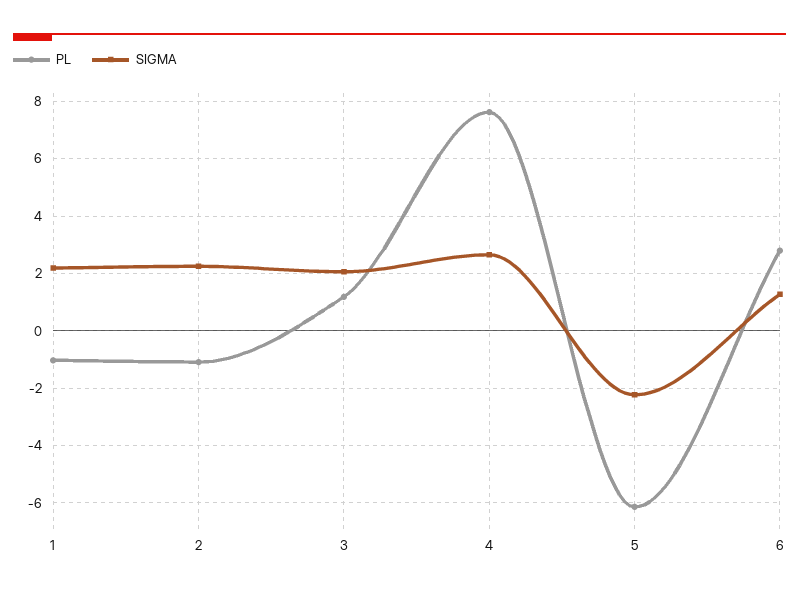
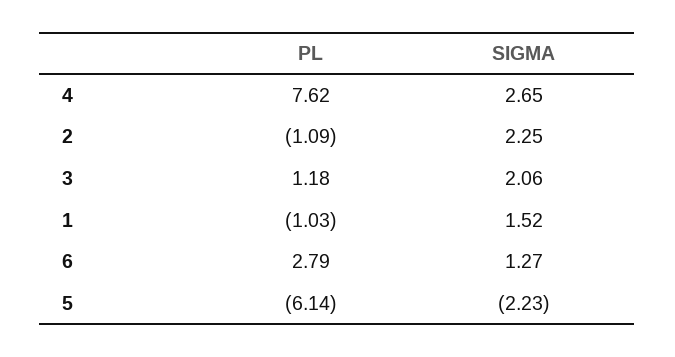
SIGMA, 1: 2.25 -> 1.52

